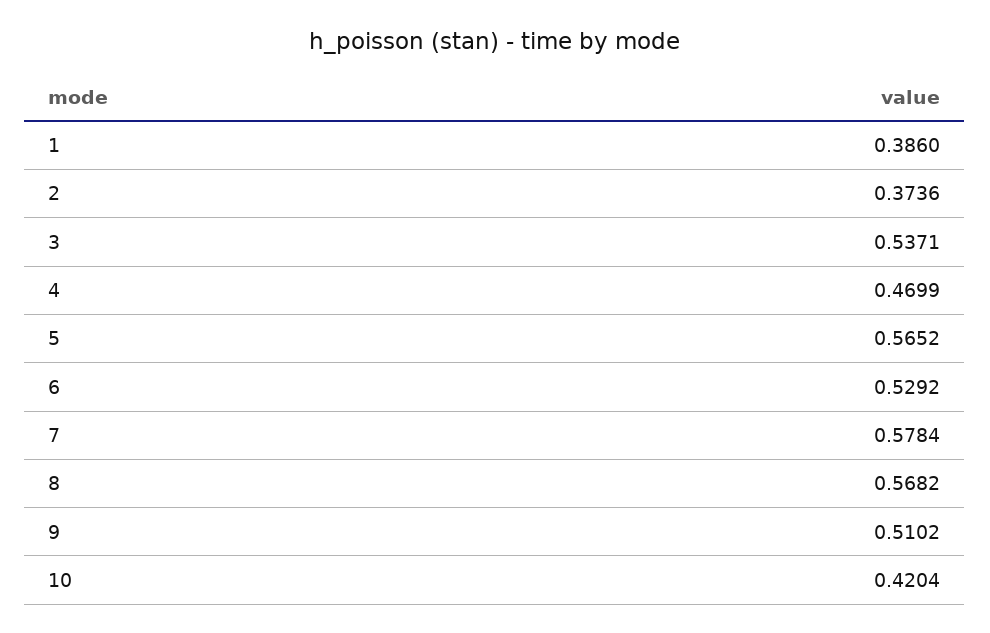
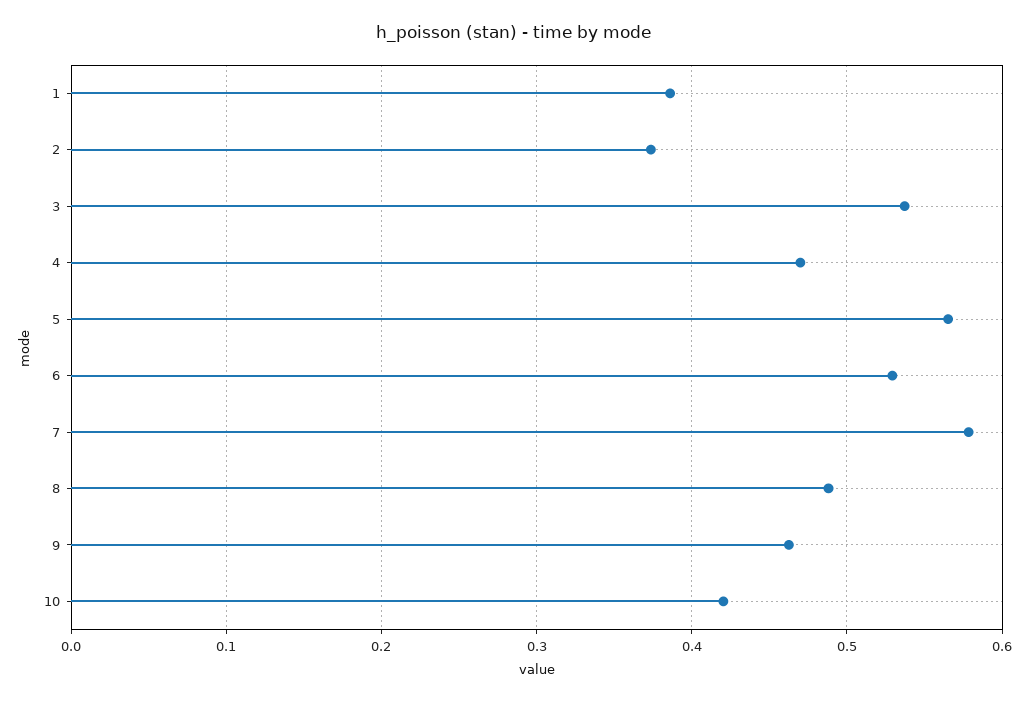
8: 0.5682 -> 0.49
9: 0.5102 -> 0.46

